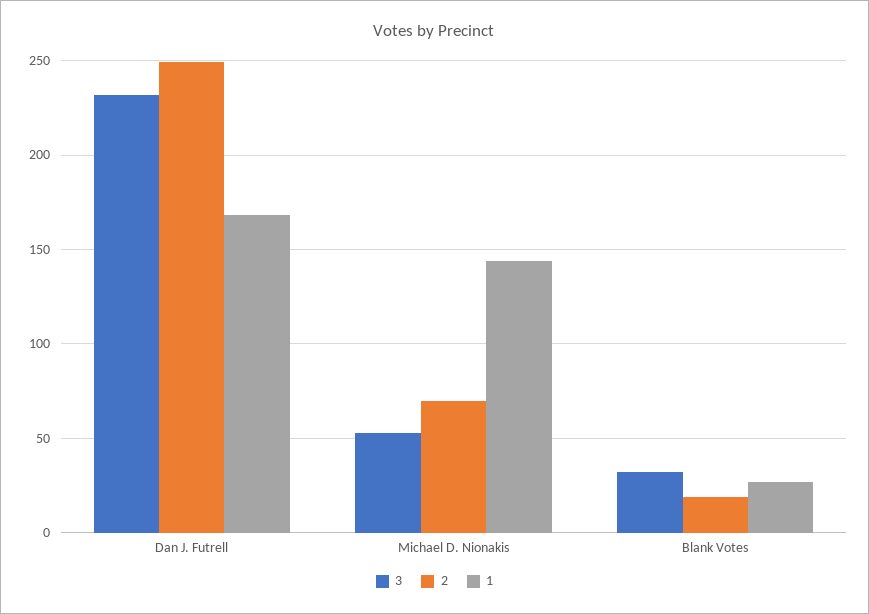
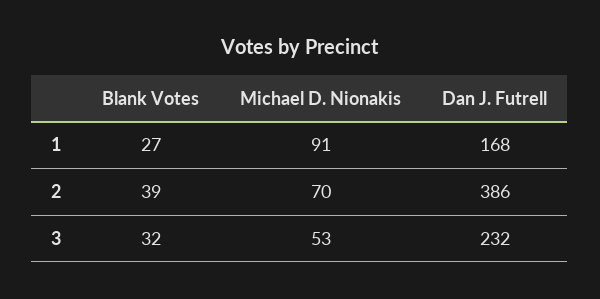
2, Dan J. Futrell: 250 -> 386
1, Michael D. Nionakis: 145 -> 91
2, Blank Votes: 20 -> 39

